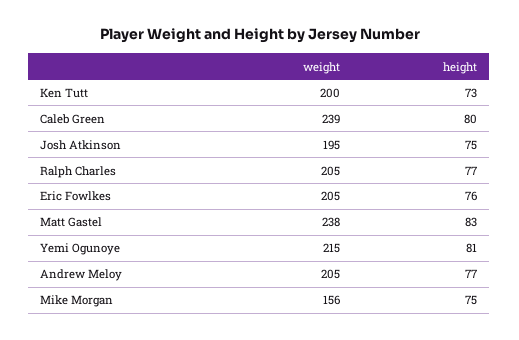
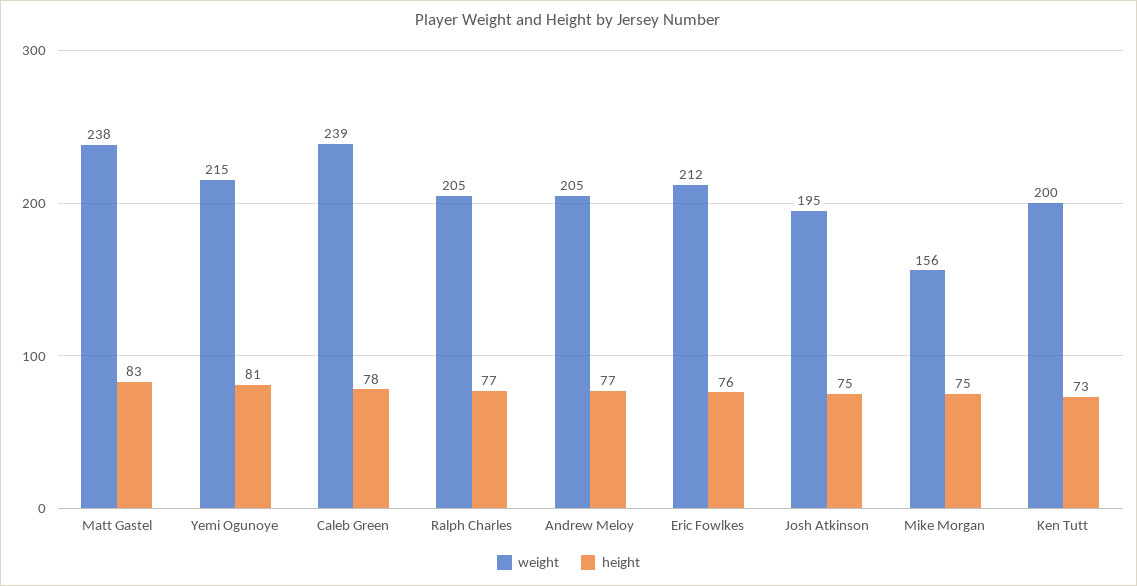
height, Caleb Green: 80 -> 78
weight, Eric Fowlkes: 205 -> 212

